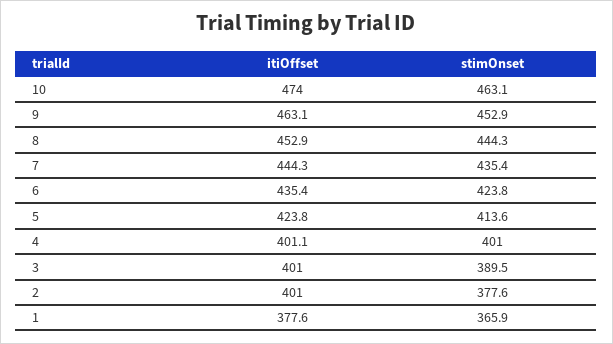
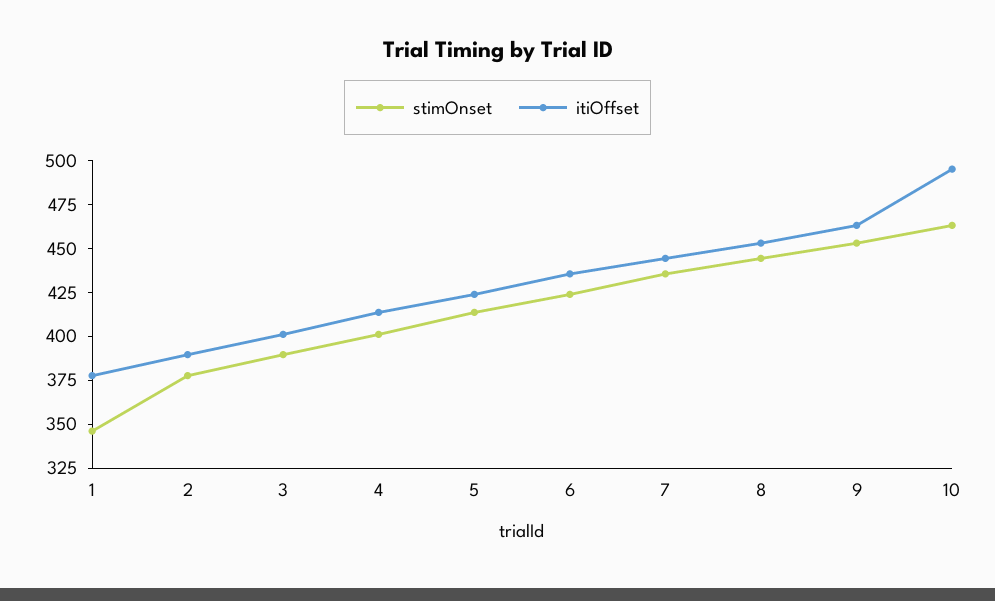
itiOffset, 10: 474 -> 495
itiOffset, 4: 401.1 -> 415
itiOffset, 2: 401 -> 390
stimOnset, 1: 365.9 -> 345

